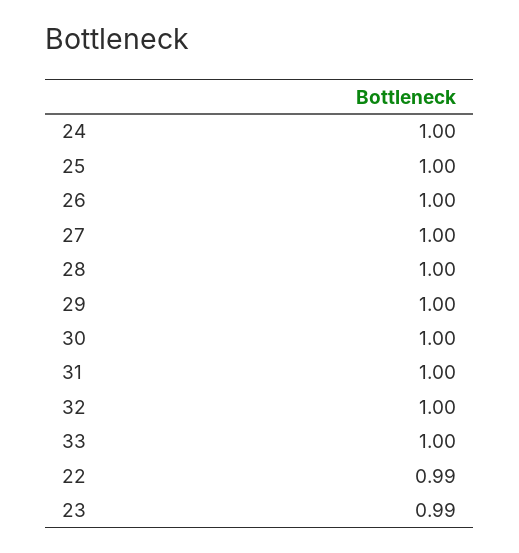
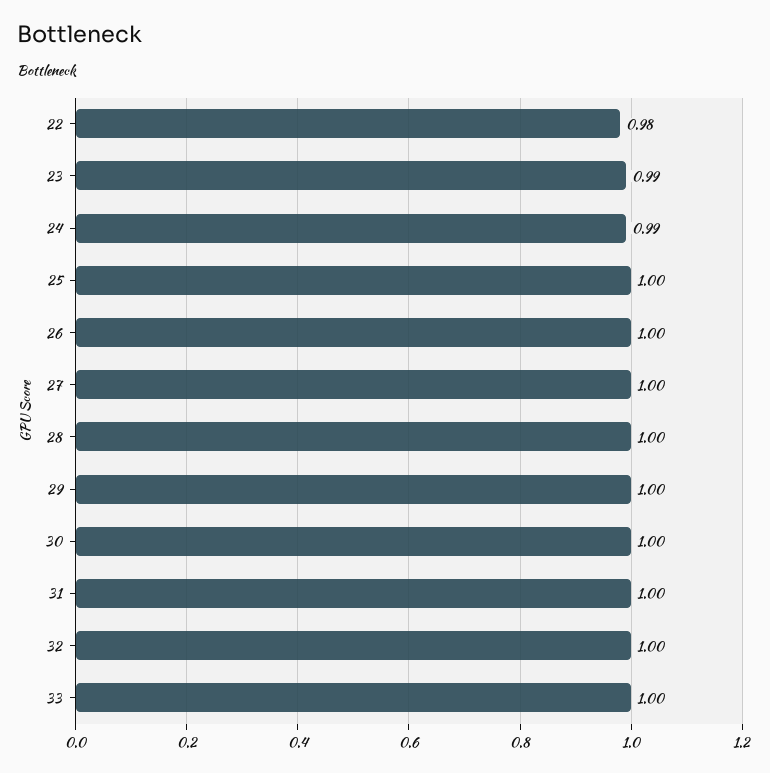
24: 1 -> 0.99
22: 0.99 -> 0.98

